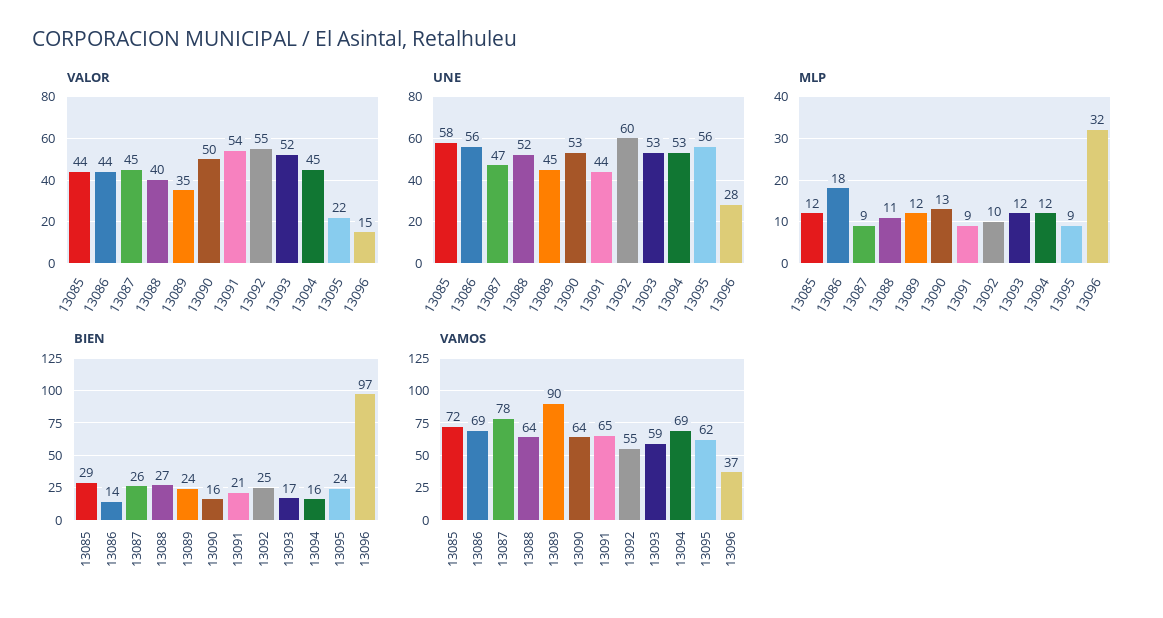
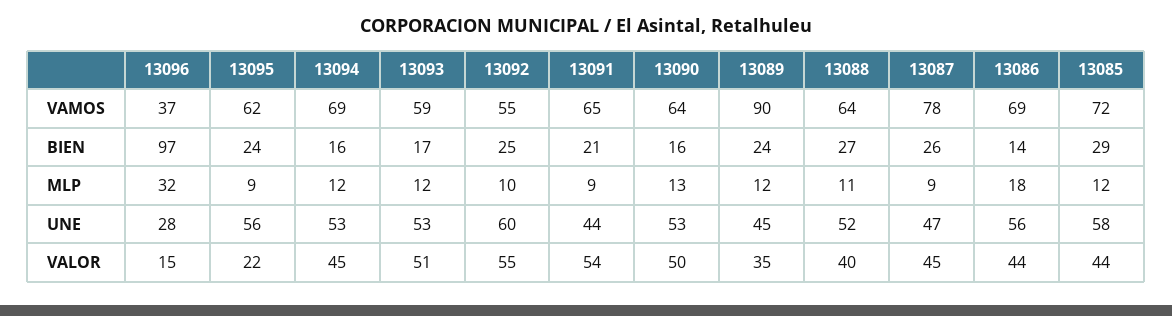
VALOR, 13093: 52 -> 51

